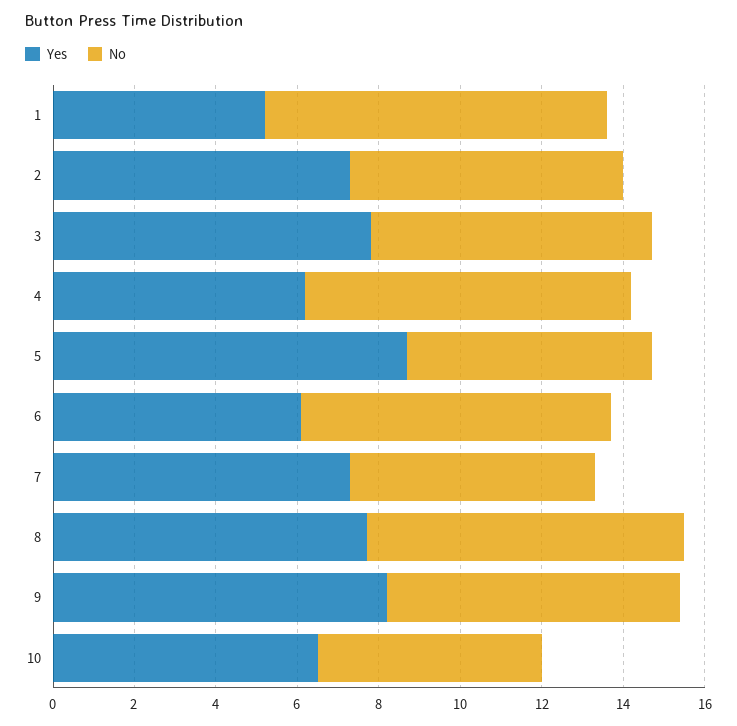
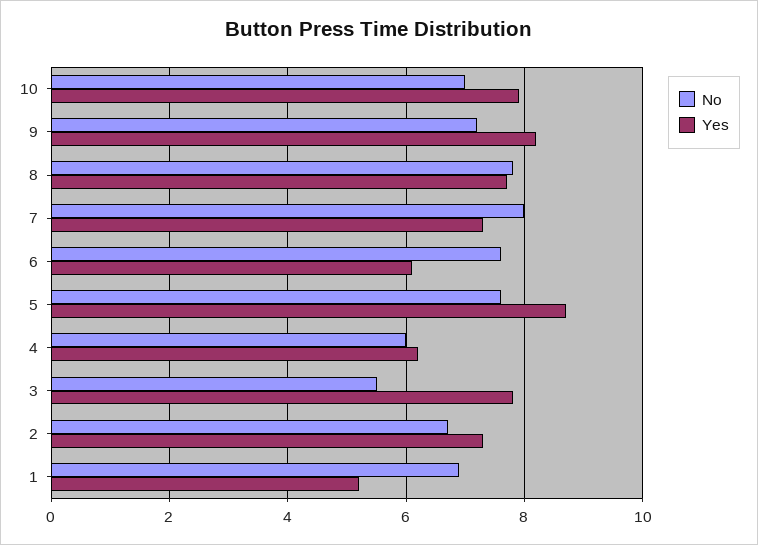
No, 1: 8.5 -> 7
No, 3: 7 -> 5.5
No, 4: 8 -> 6
No, 5: 6 -> 7.5
No, 7: 6 -> 8
Yes, 10: 6.5 -> 8
No, 10: 5.5 -> 7

